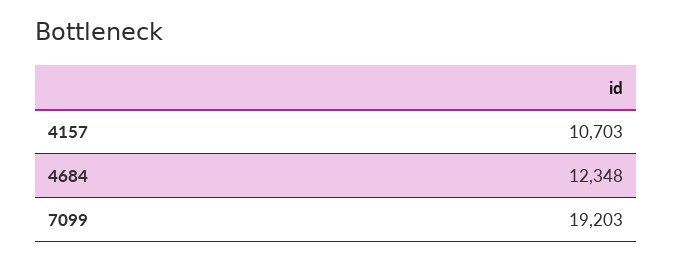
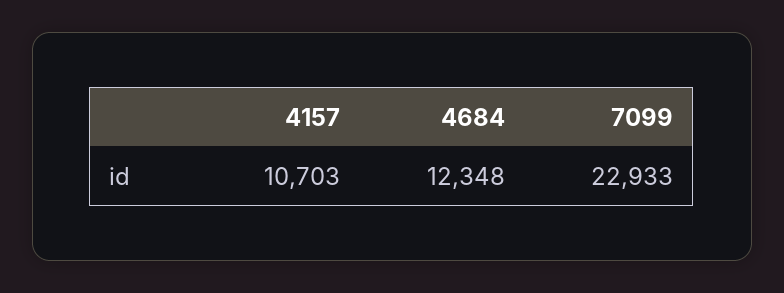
7099: 19203 -> 22933

